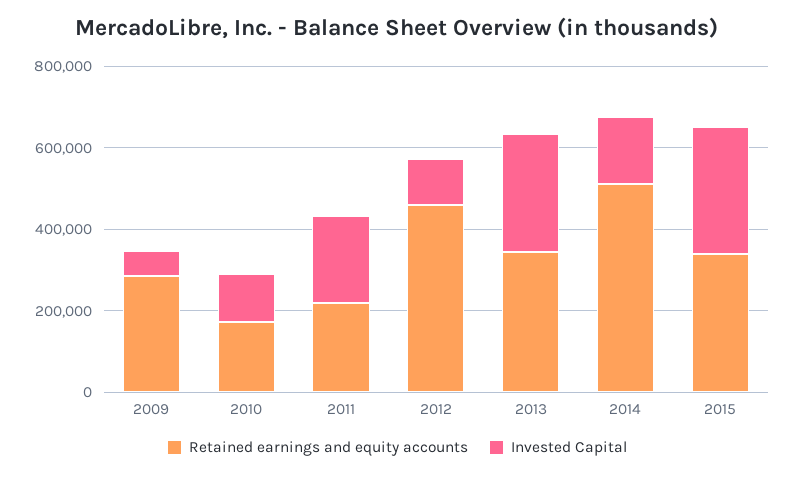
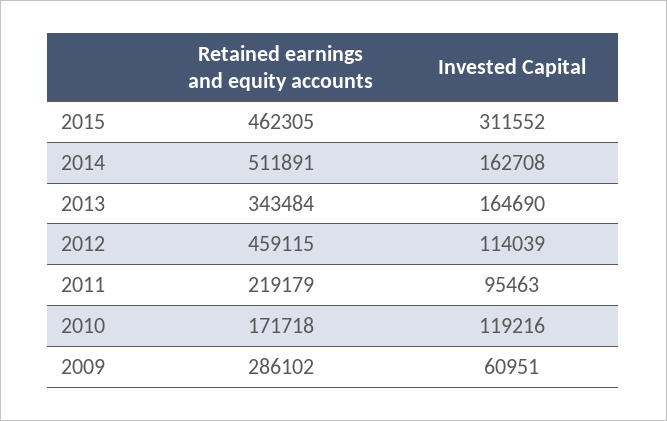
Invested Capital, 2011: 200000 -> 95463
Invested Capital, 2013: 300000 -> 164690
Retained earnings and equity accounts, 2015: 350000 -> 462305

